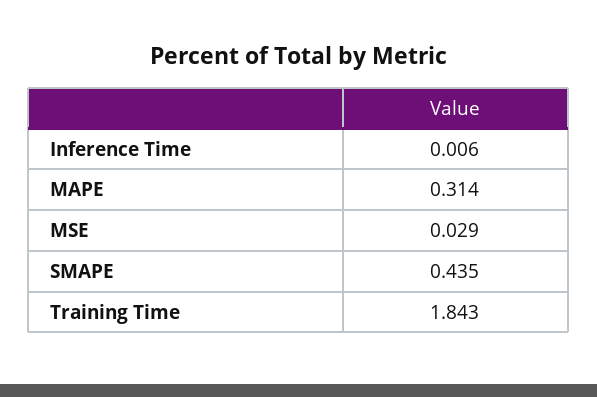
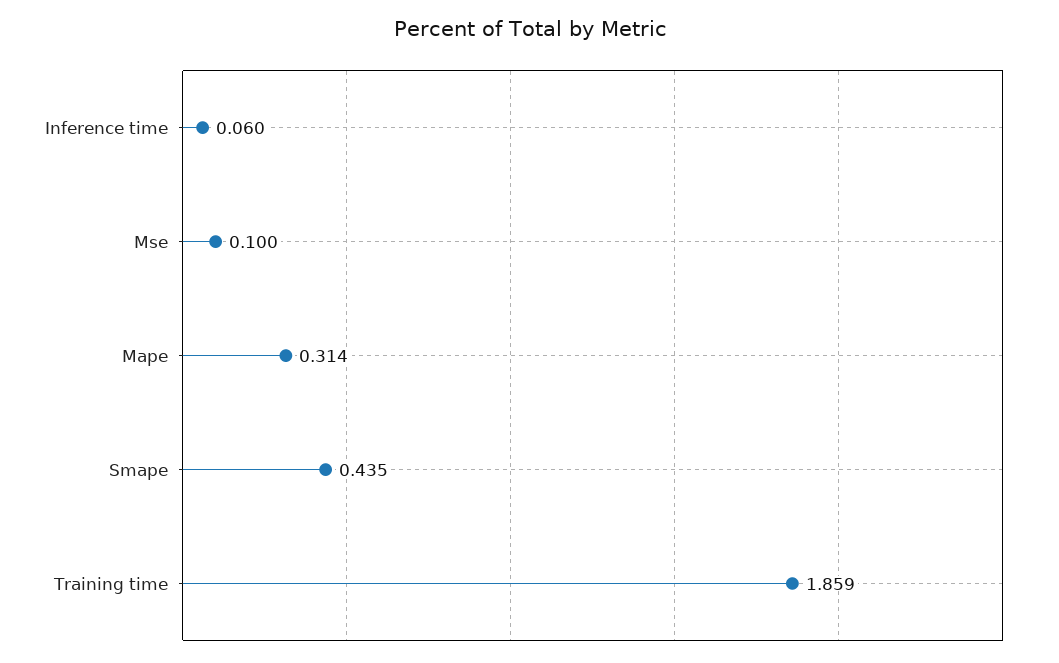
Inference Time: 0.006 -> 0.06
MSE: 0.029 -> 0.1
Training Time: 1.843 -> 1.859

